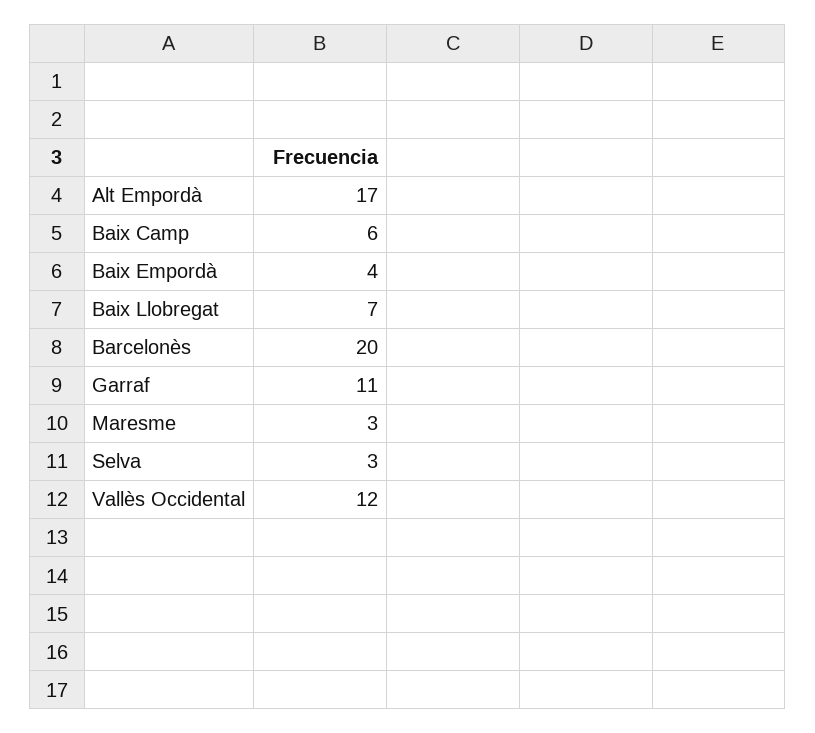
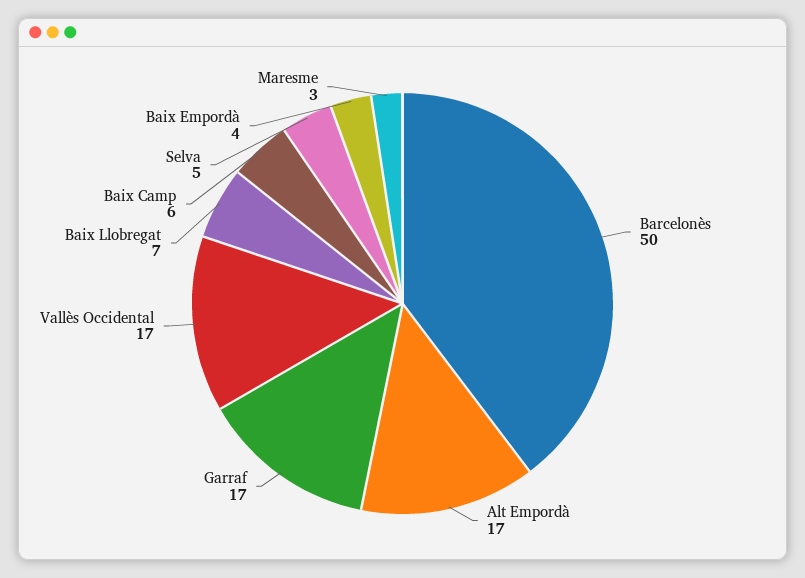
Barcelonès: 20 -> 50
Garraf: 11 -> 17
Selva: 3 -> 5
Vallès Occidental: 12 -> 17

